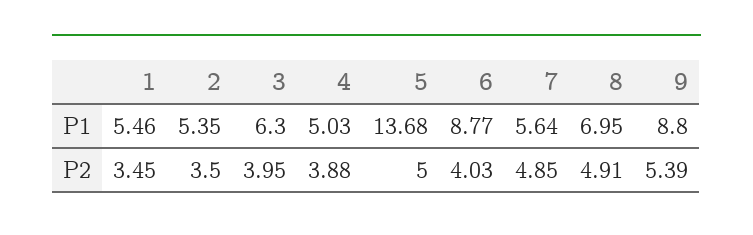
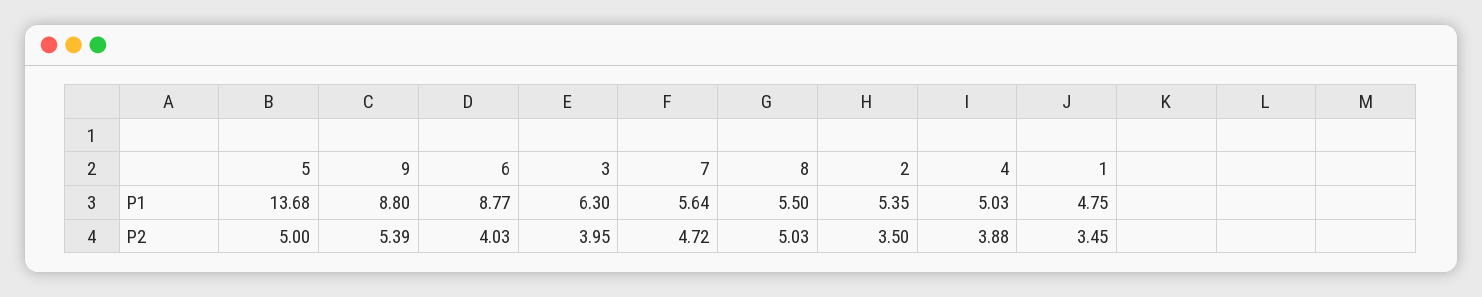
1, P1: 5.46 -> 4.75
8, P1: 6.95 -> 5.5
7, P2: 4.85 -> 4.72
8, P2: 4.91 -> 5.03

